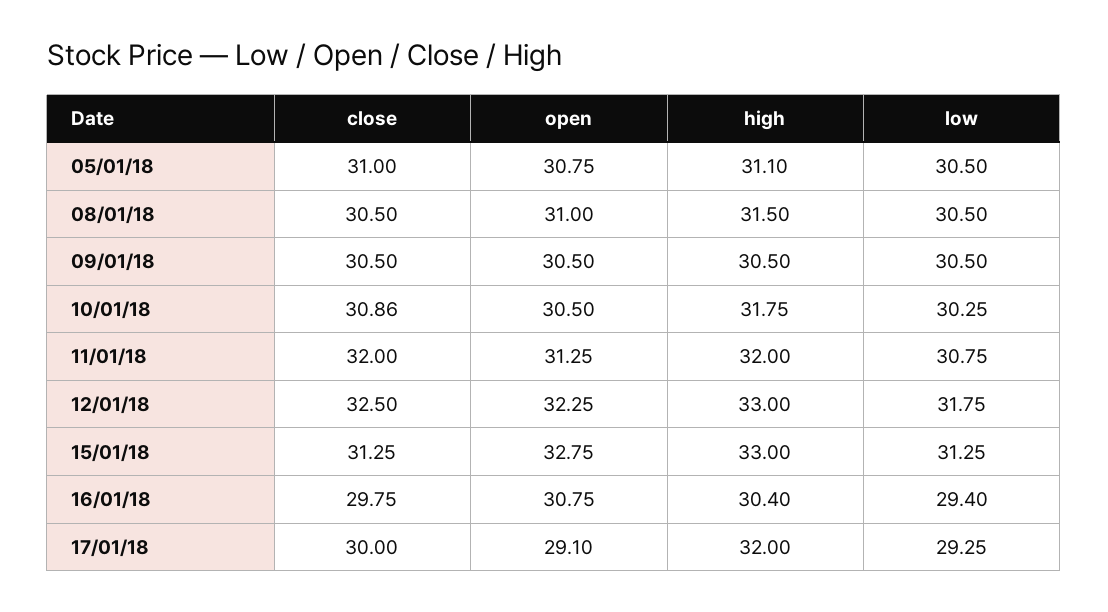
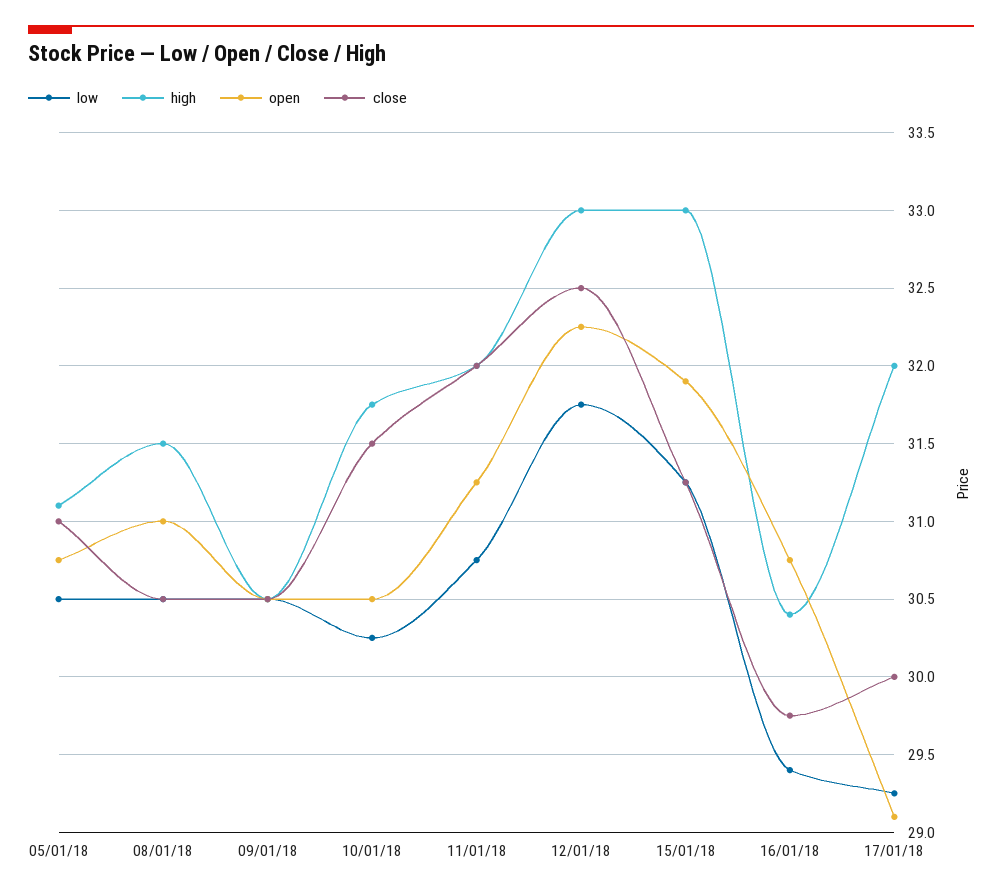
close, 10/01/18: 30.86 -> 31.5
open, 15/01/18: 32.75 -> 31.9

